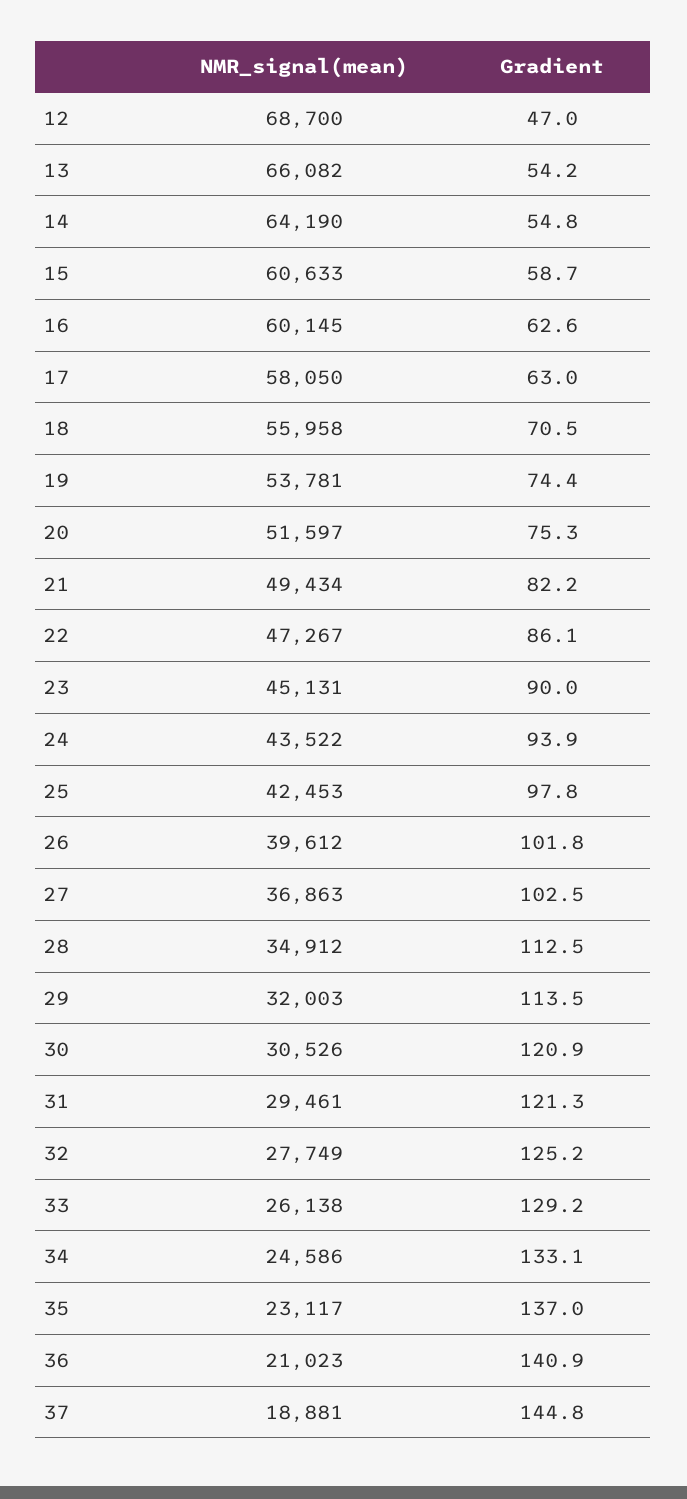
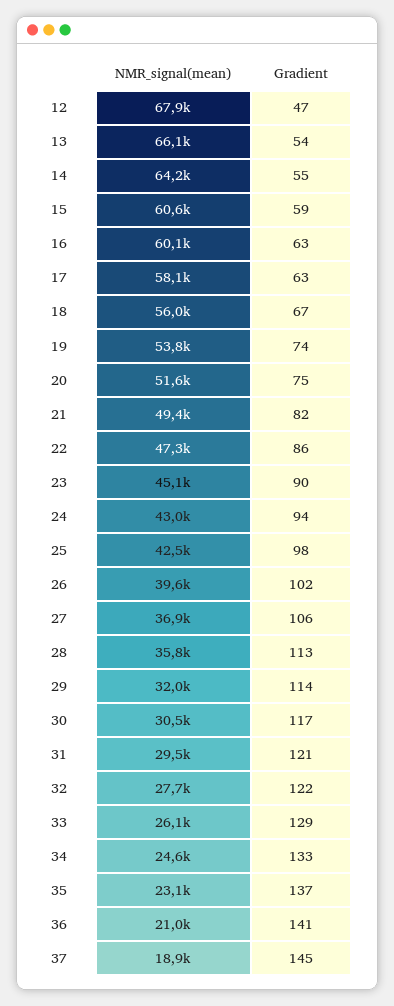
NMR_signal(mean), 12: 68700 -> 67900
Gradient, 18: 70.5 -> 67
NMR_signal(mean), 24: 43522 -> 43000
Gradient, 27: 102.5 -> 106
NMR_signal(mean), 28: 34912 -> 35800
Gradient, 30: 120.9 -> 117
Gradient, 32: 125.2 -> 122

